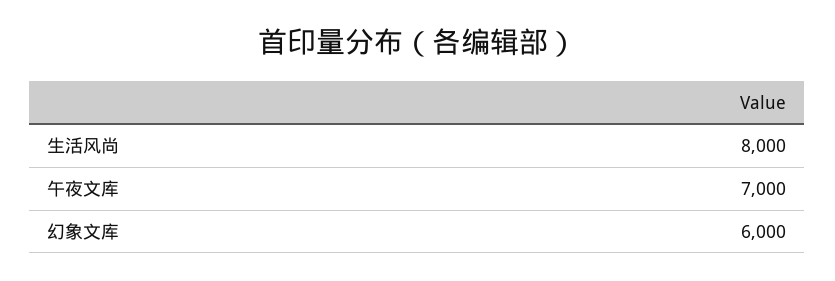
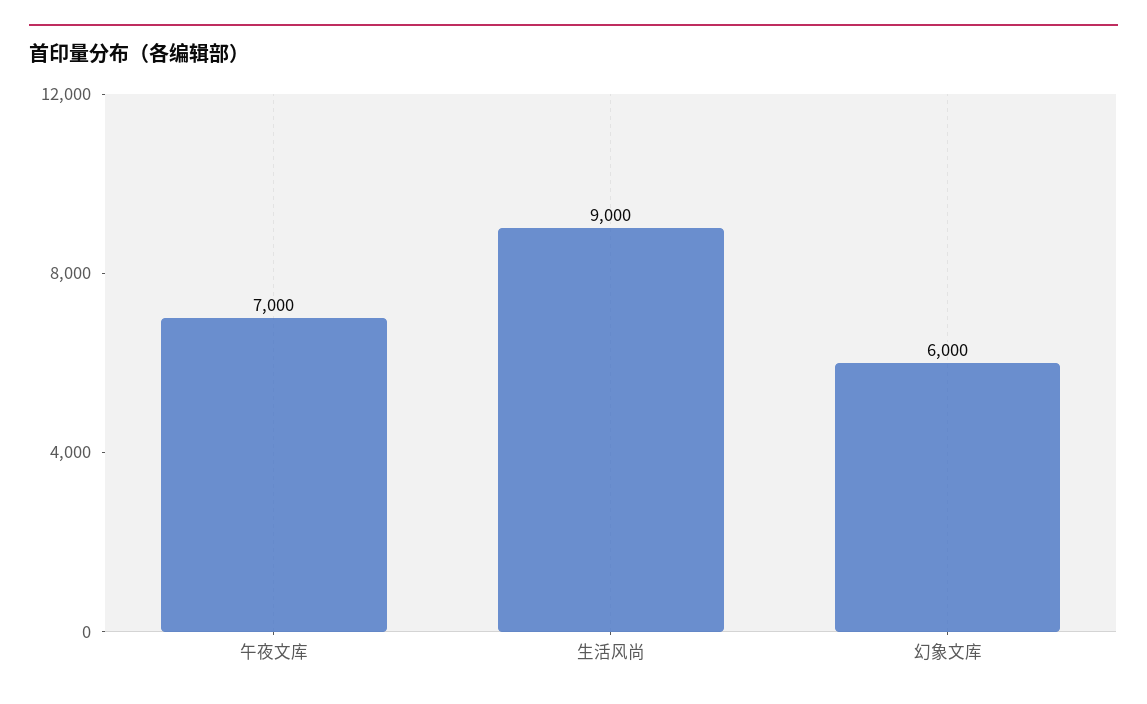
生活风尚: 8000 -> 9000

